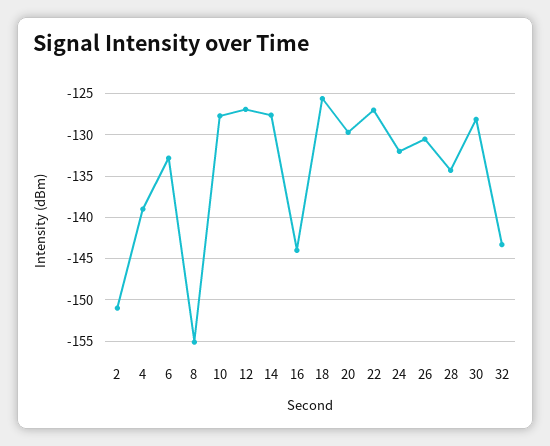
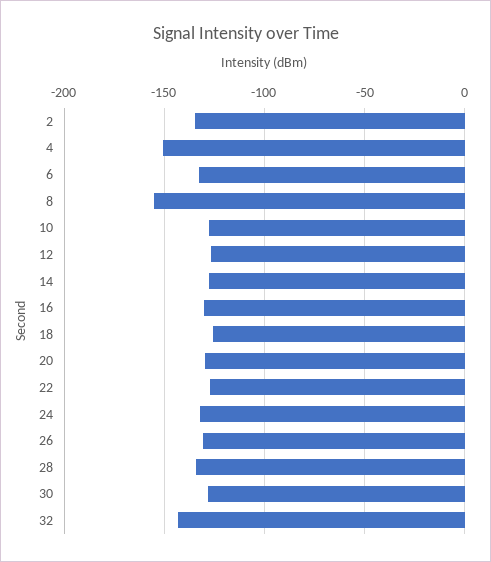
2: -151 -> -135
4: -139 -> -150
16: -144 -> -130

